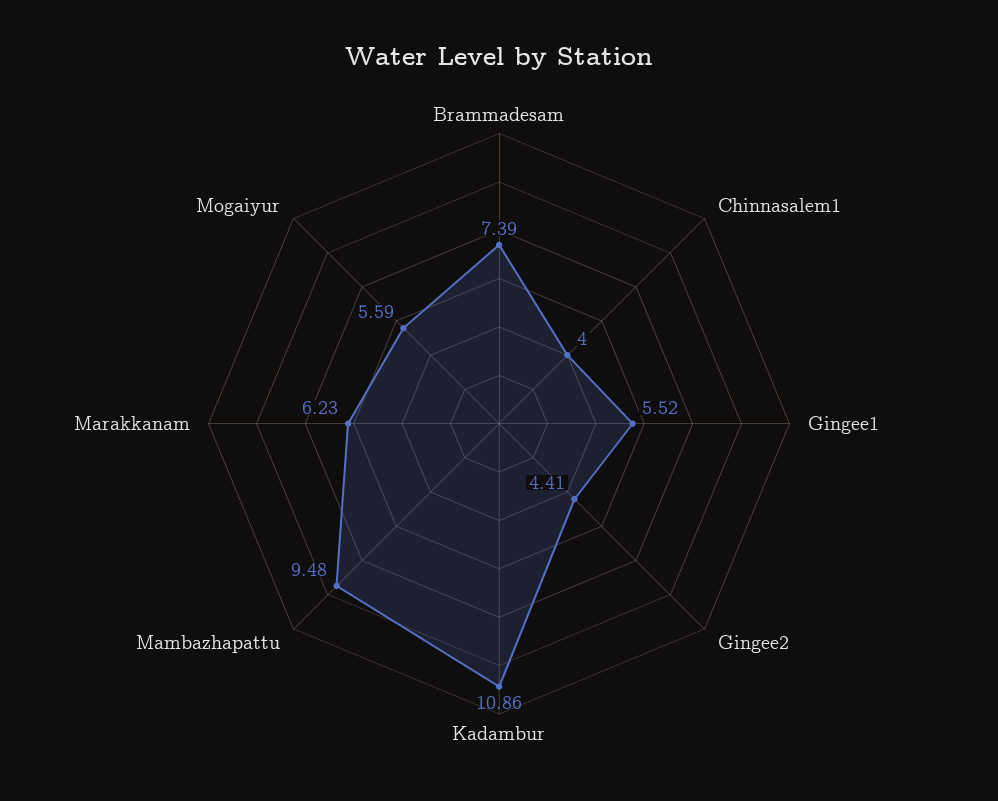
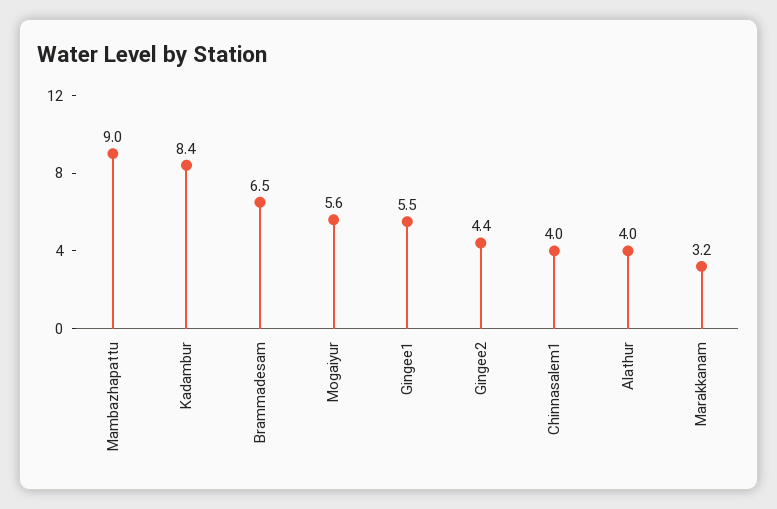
Brammadesam: 7.39 -> 6.5
Kadambur: 10.86 -> 8.4
Mambazhapattu: 9.48 -> 9
Marakkanam: 6.23 -> 3.2
Alathur: none -> 4

